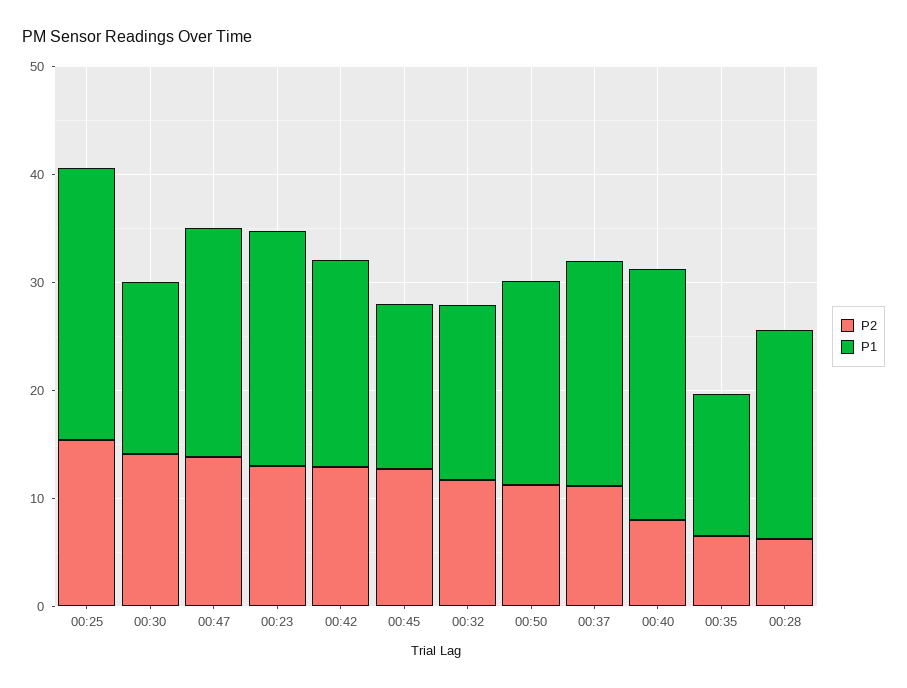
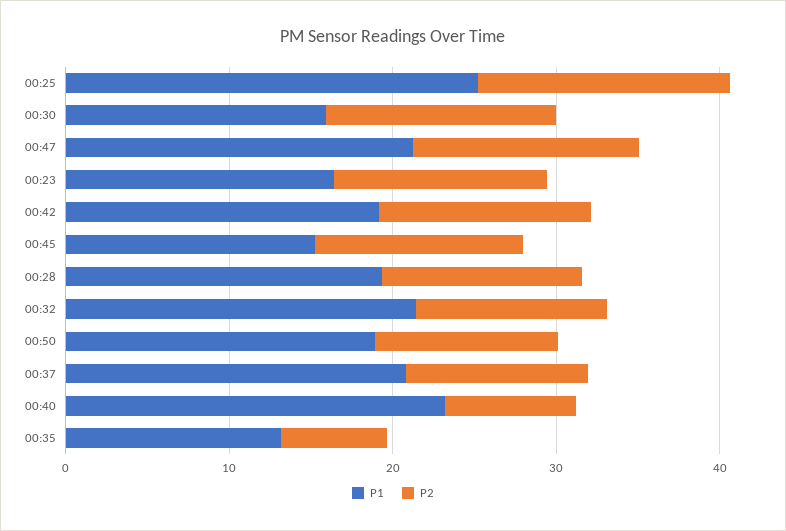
P1, 00:23: 22 -> 16
P1, 00:32: 16 -> 22
P2, 00:28: 6 -> 12

